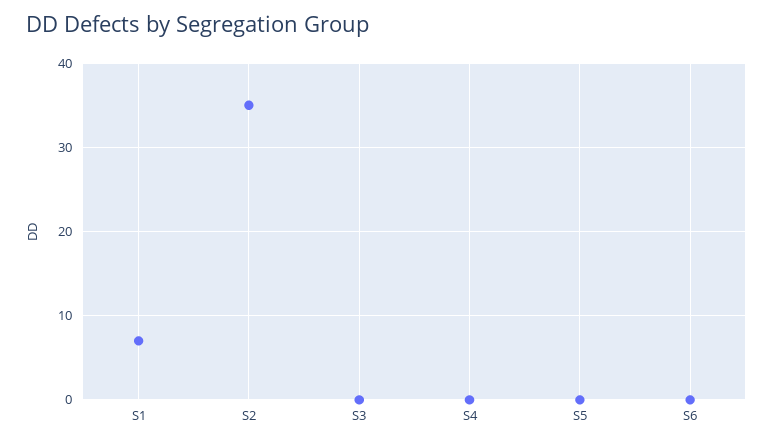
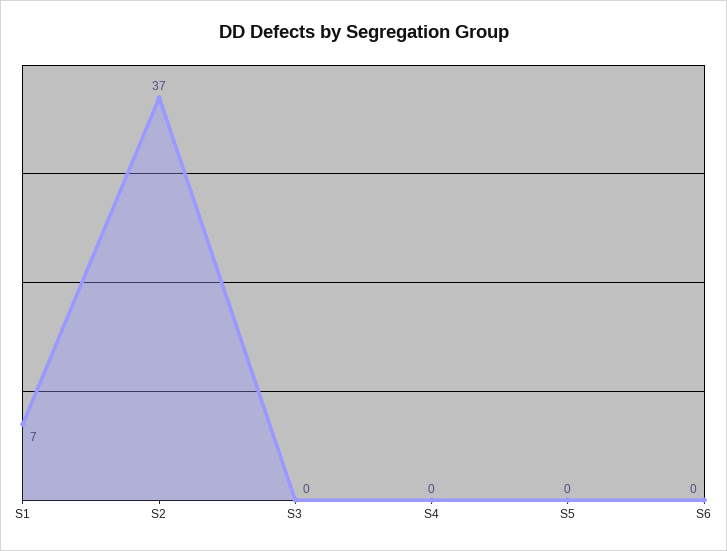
S2: 35 -> 37

